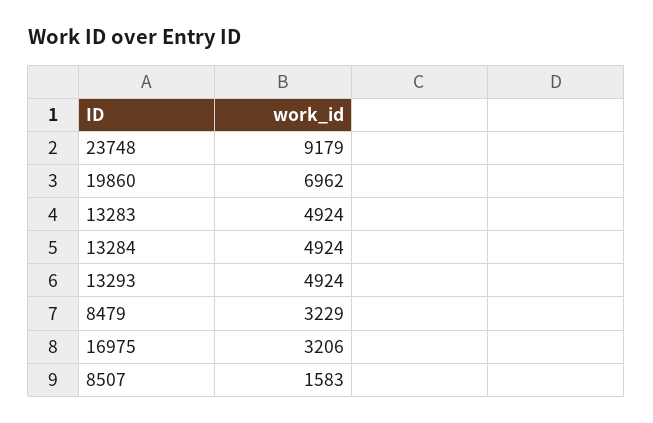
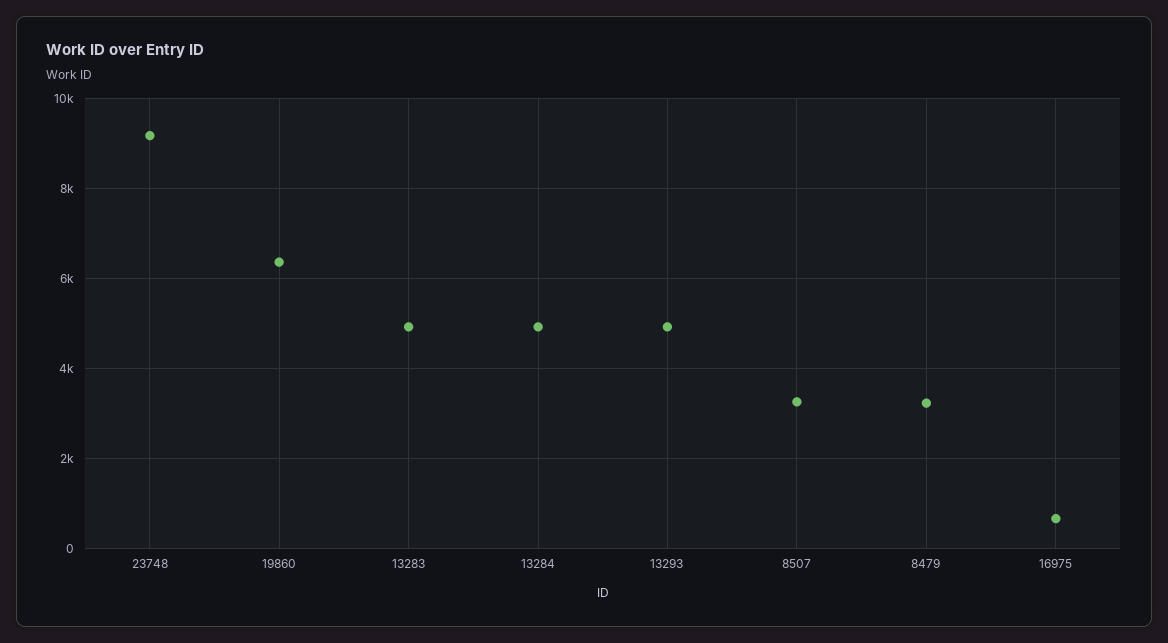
19860: 6962 -> 6400
16975: 3206 -> 600
8507: 1583 -> 3200

